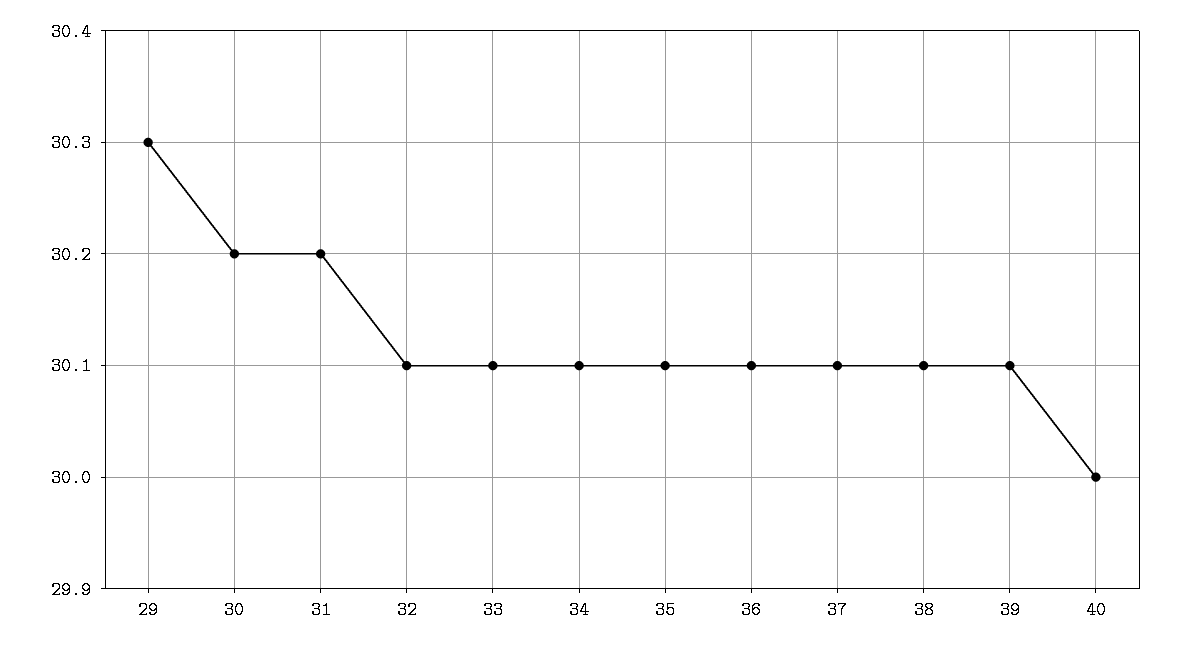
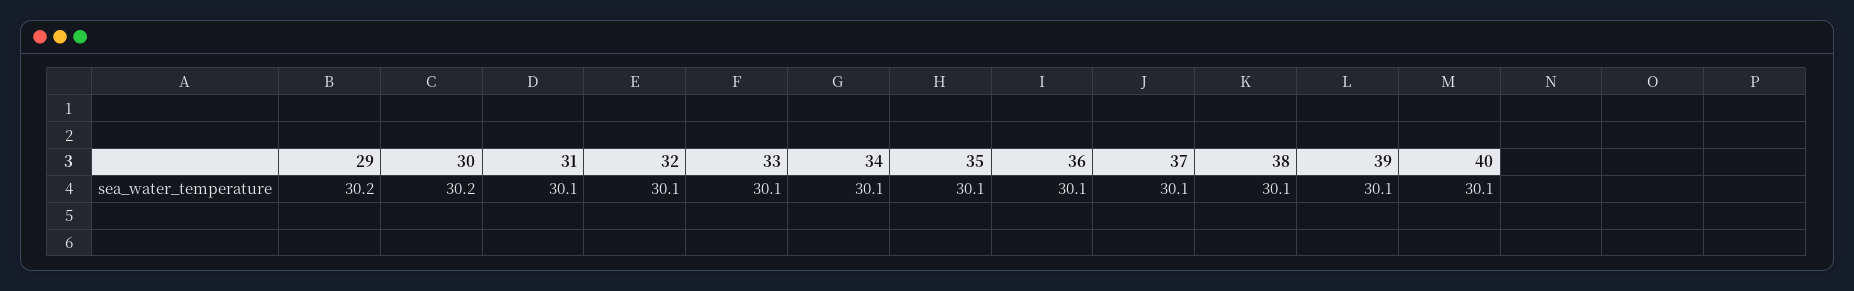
29: 30.3 -> 30.2
31: 30.2 -> 30.1
40: 30 -> 30.1

